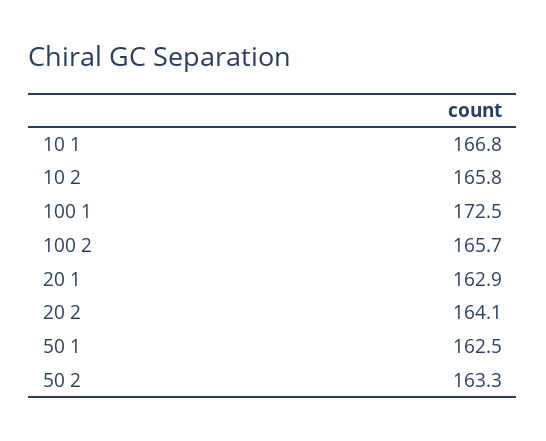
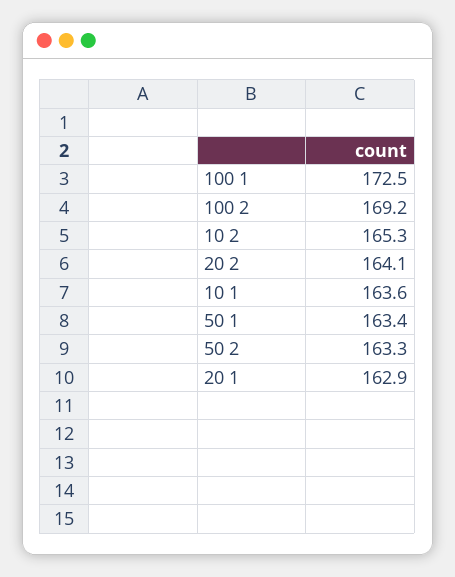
10 1: 166.8 -> 163.6
10 2: 165.8 -> 165.3
100 2: 165.7 -> 169.2
50 1: 162.5 -> 163.4

